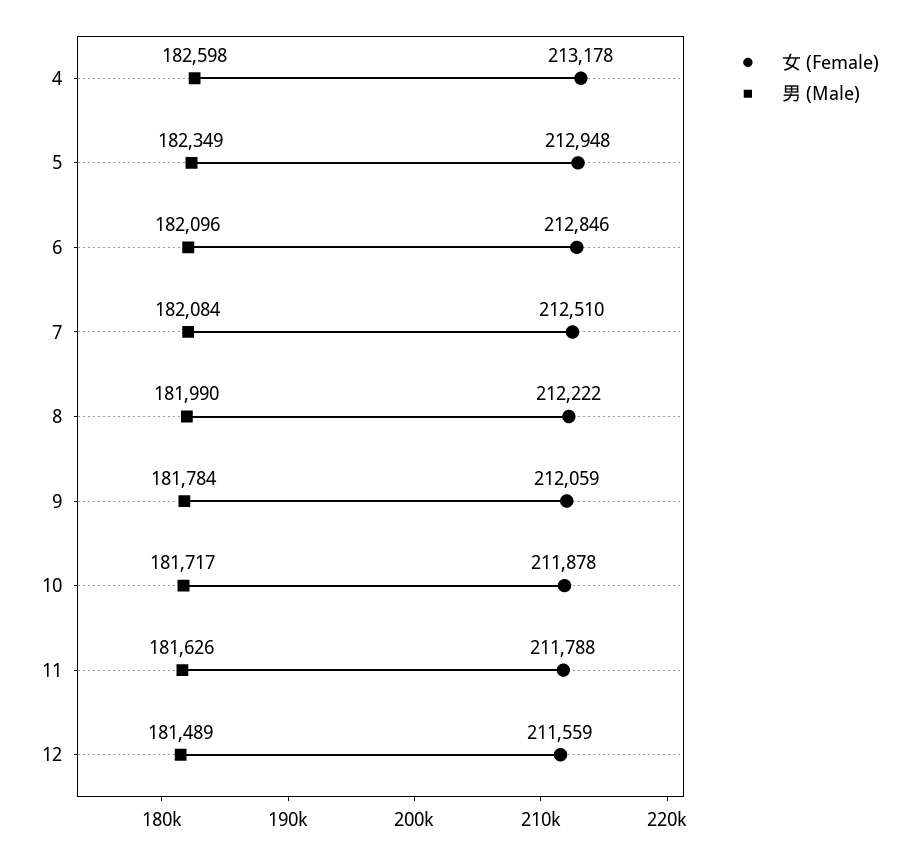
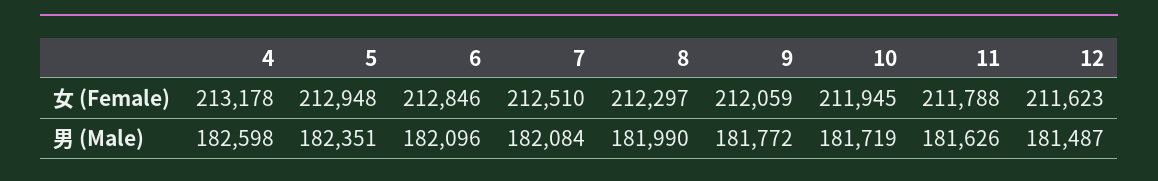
男 (Male), 5: 182349 -> 182351
女 (Female), 8: 212222 -> 212297
男 (Male), 9: 181784 -> 181772
女 (Female), 10: 211878 -> 211945
男 (Male), 10: 181717 -> 181719
女 (Female), 12: 211559 -> 211623
男 (Male), 12: 181489 -> 181487

